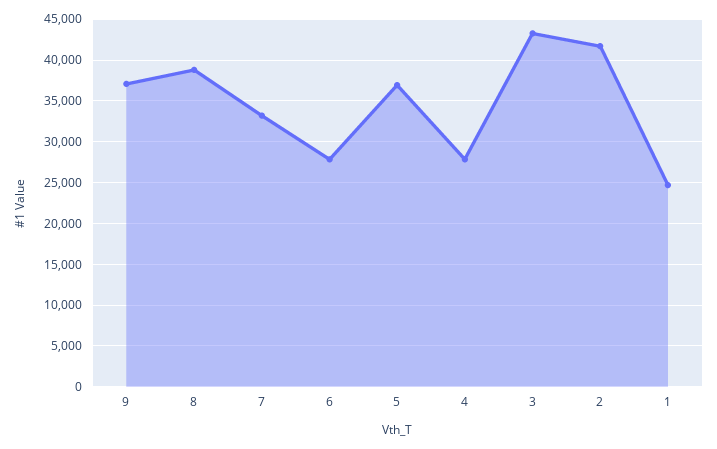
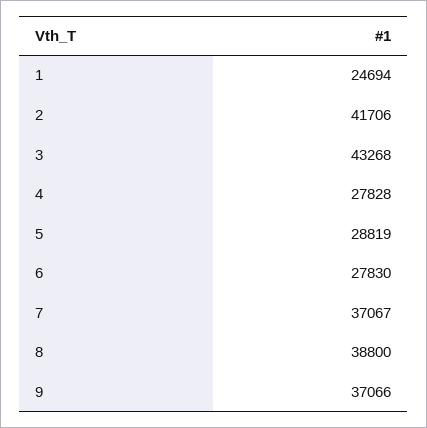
7: 33000 -> 37067
5: 37000 -> 28819

